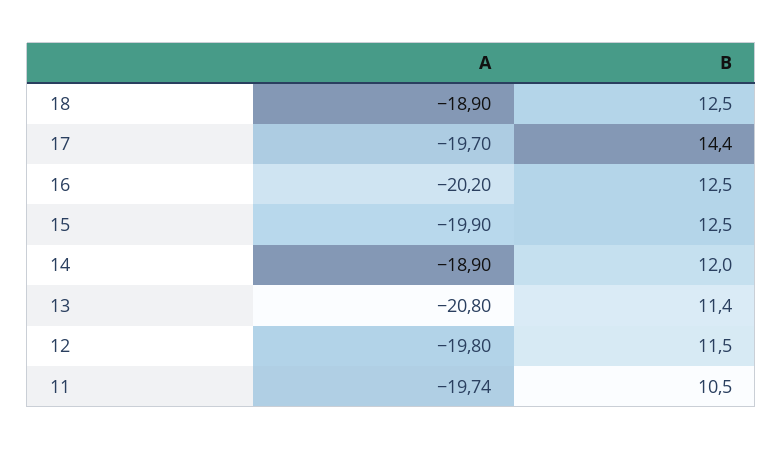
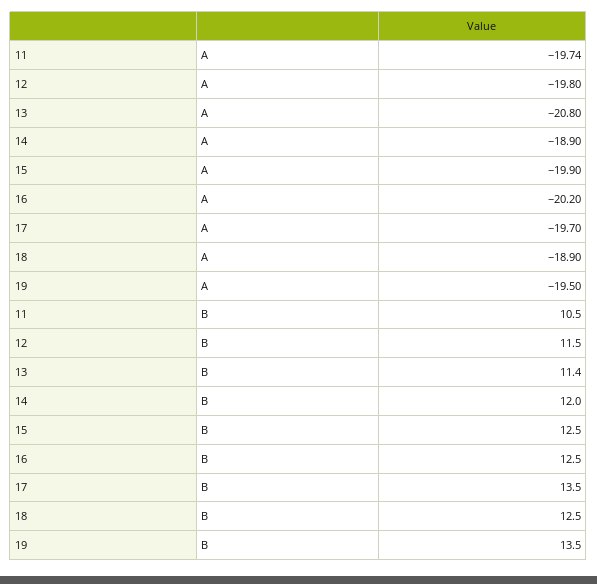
B, 17: 14.4 -> 13.5
A, 19: none -> -19.5
B, 19: none -> 13.5

